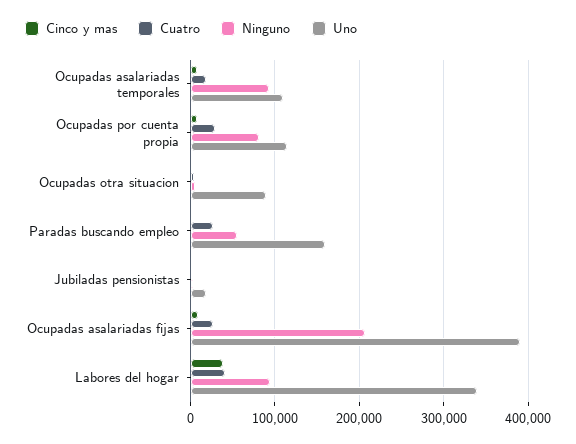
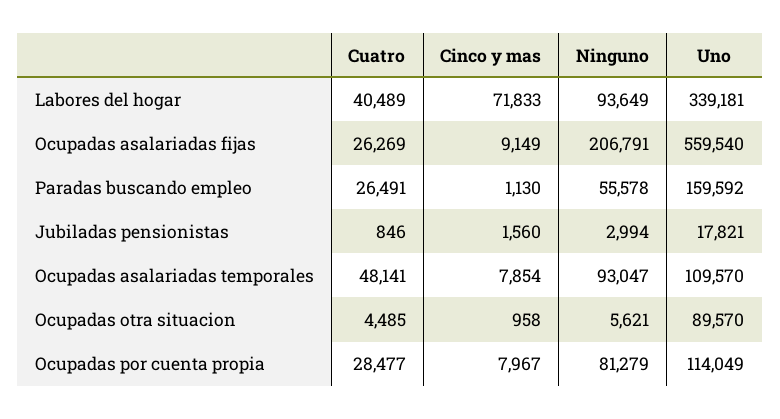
Cuatro, Ocupadas asalariadas temporales: 20000 -> 48141
Uno, Ocupadas asalariadas fijas: 390000 -> 559540
Cinco y mas, Labores del hogar: 40000 -> 71833

